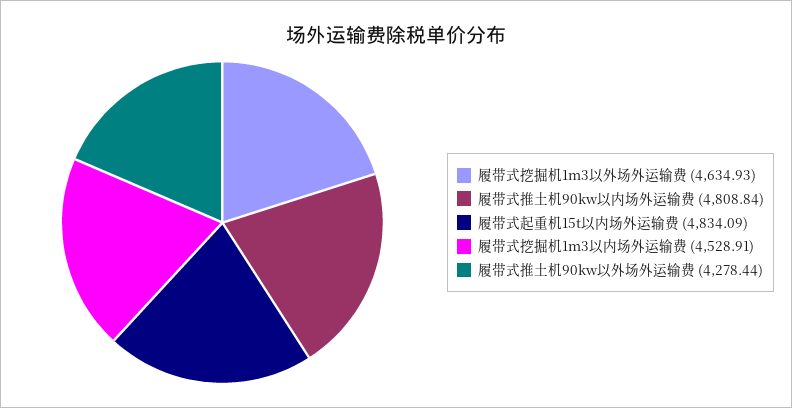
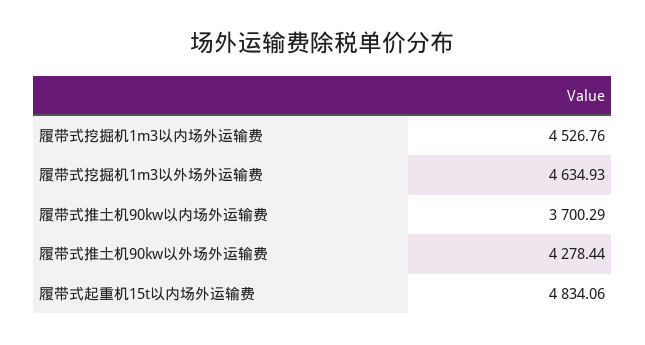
履带式推土机90kw以内场外运输费: 4808.84 -> 3700.29
履带式起重机15t以内场外运输费: 4834.09 -> 4834.06
履带式挖掘机1m3以内场外运输费: 4528.91 -> 4526.76

